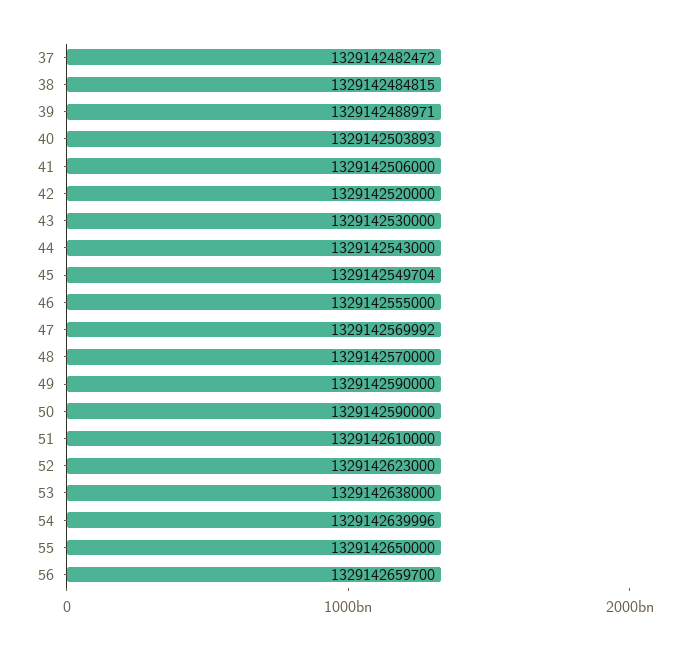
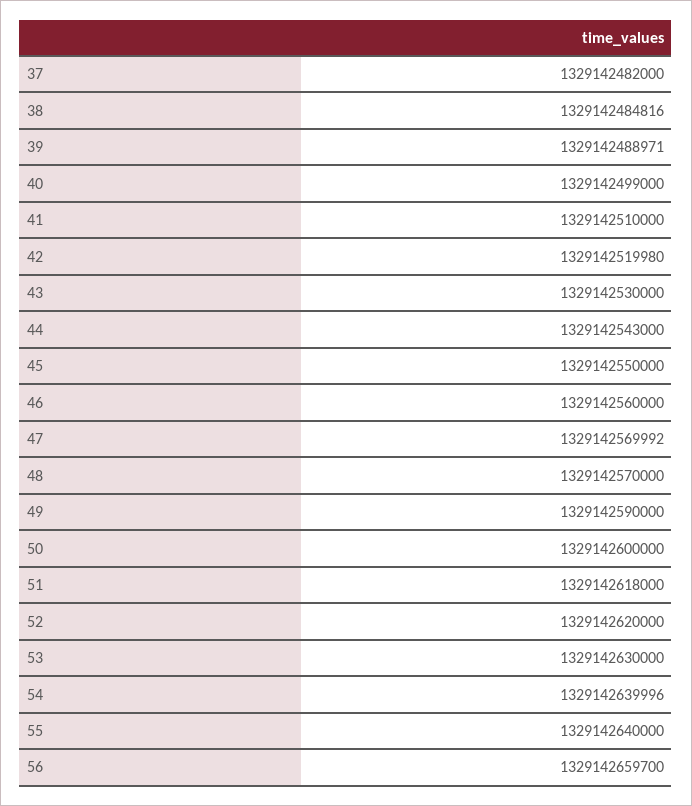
37: 1329142482472 -> 1329142482000
38: 1329142484815 -> 1329142484816
40: 1329142503893 -> 1329142499000
41: 1329142506000 -> 1329142510000
42: 1329142520000 -> 1329142519980
45: 1329142549704 -> 1329142550000
46: 1329142555000 -> 1329142560000
50: 1329142590000 -> 1329142600000
51: 1329142610000 -> 1329142618000
52: 1329142623000 -> 1329142620000
53: 1329142638000 -> 1329142630000
55: 1329142650000 -> 1329142640000

